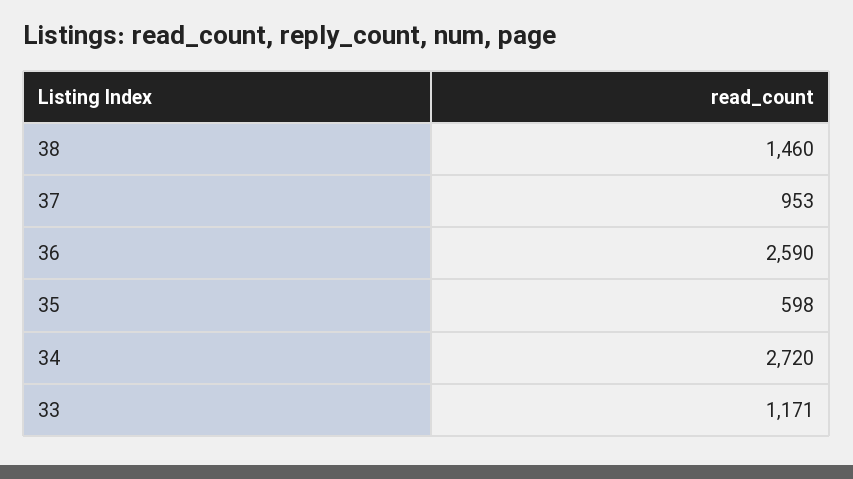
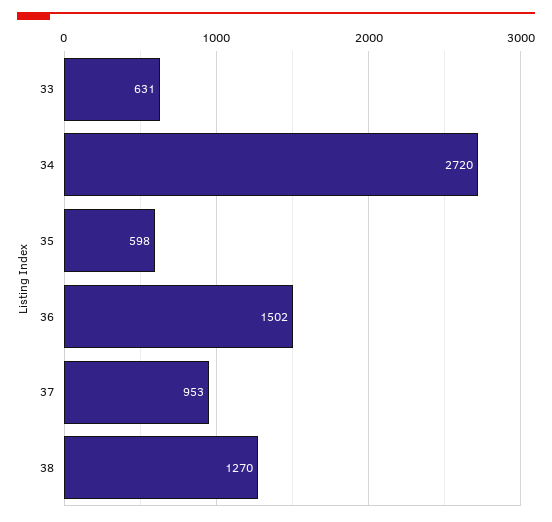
38: 1460 -> 1270
36: 2590 -> 1502
33: 1171 -> 631

